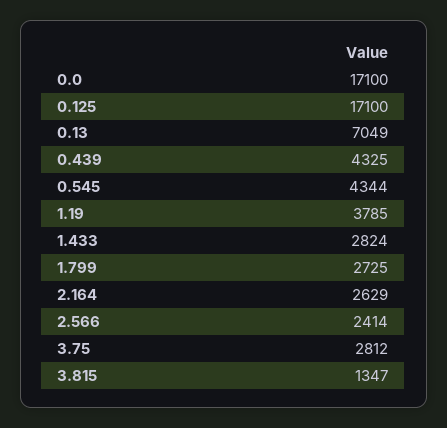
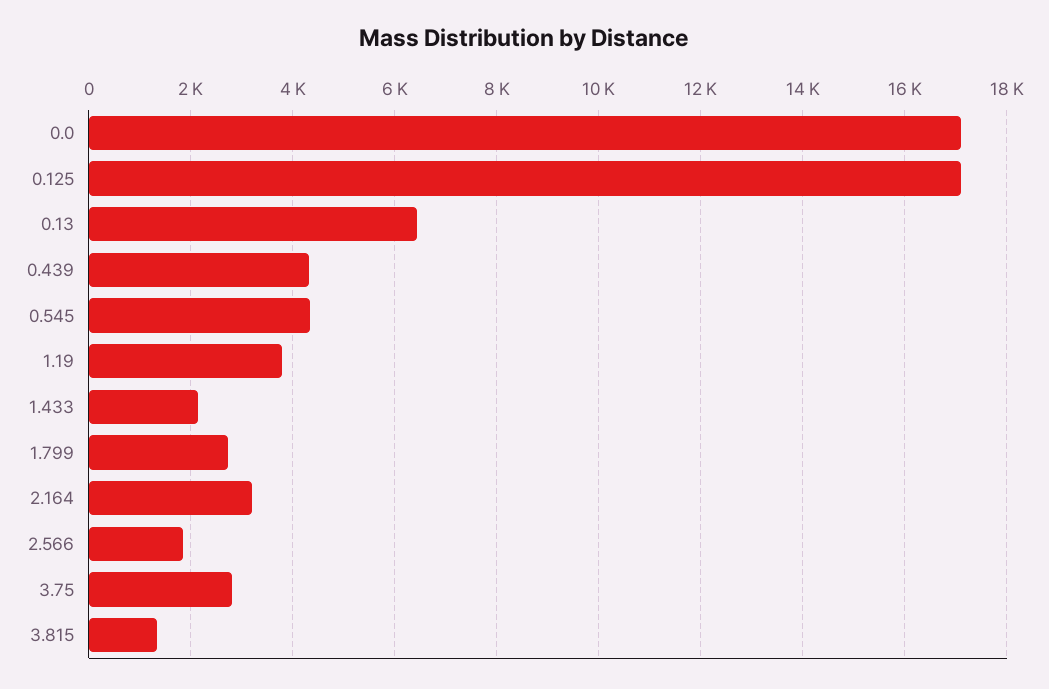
0.13: 7049 -> 6400
1.433: 2824 -> 2200
2.164: 2629 -> 3200
2.566: 2414 -> 1800

